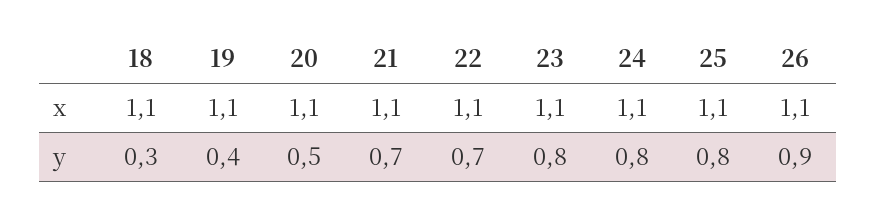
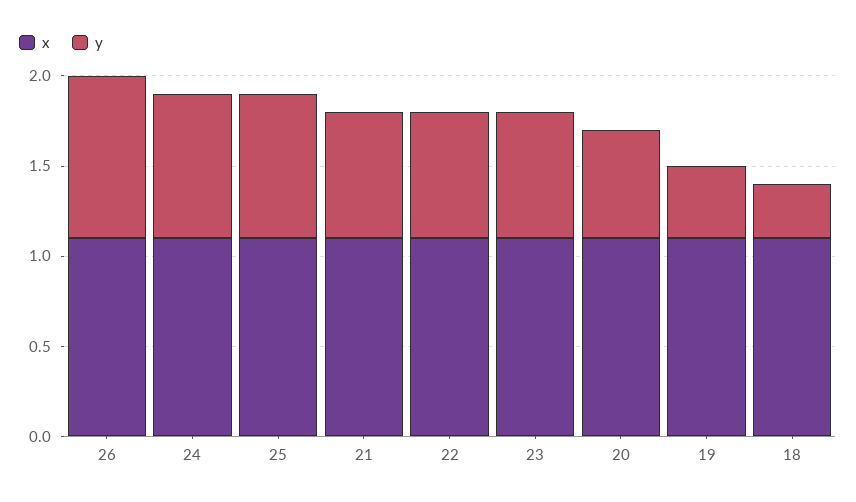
y, 20: 0.5 -> 0.6
y, 23: 0.8 -> 0.7

